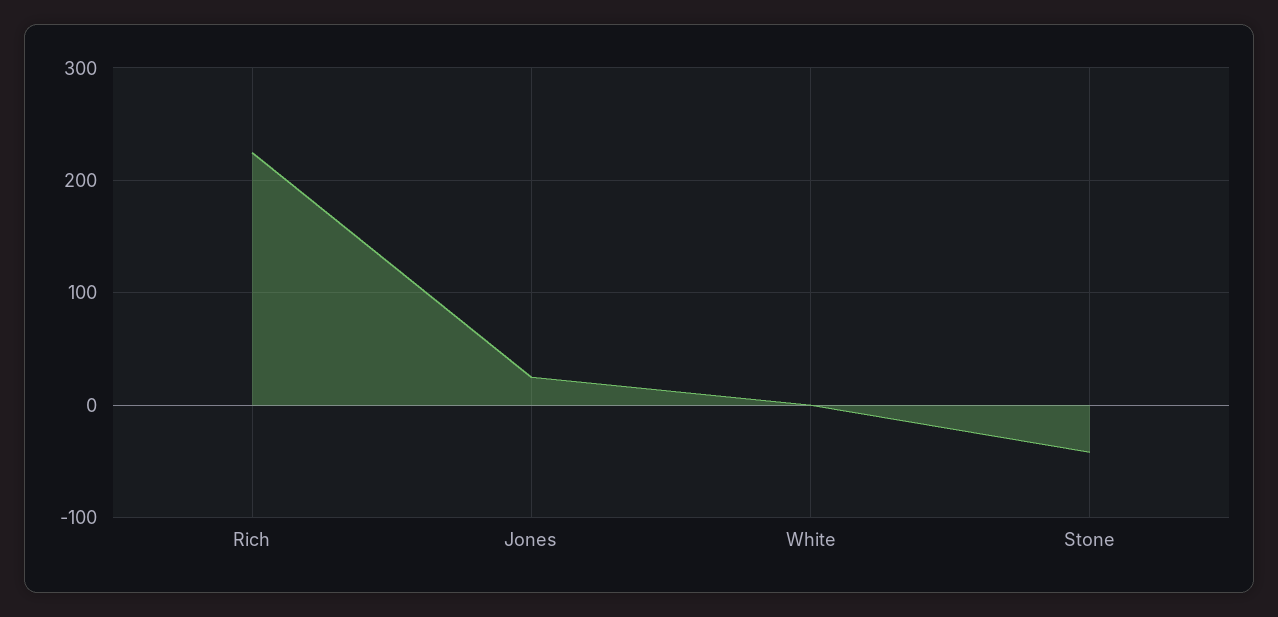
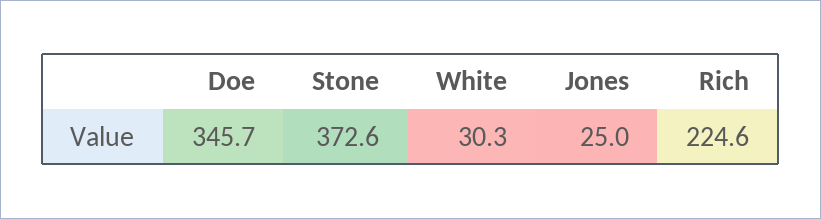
White: 0 -> 30.3
Stone: -40 -> 372.6
Doe: none -> 345.7

